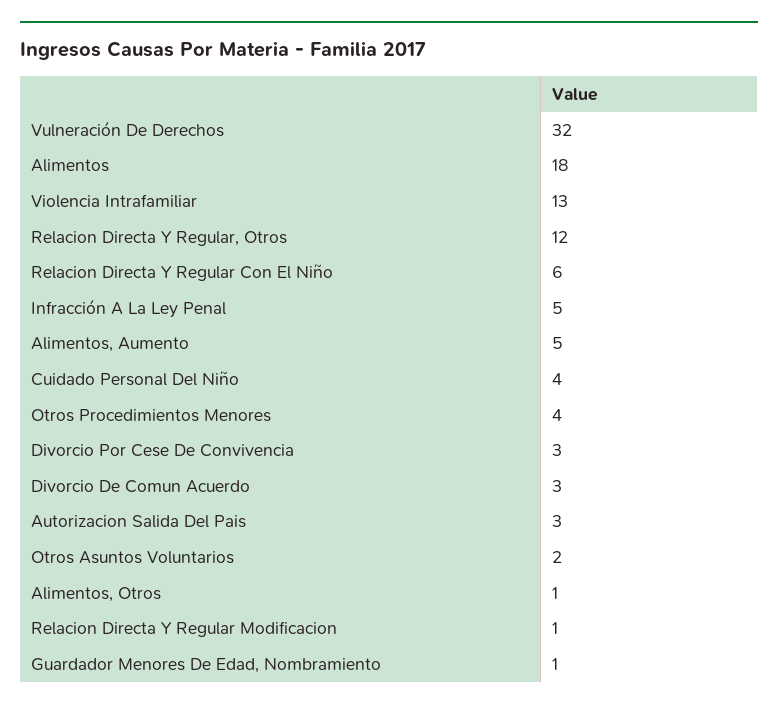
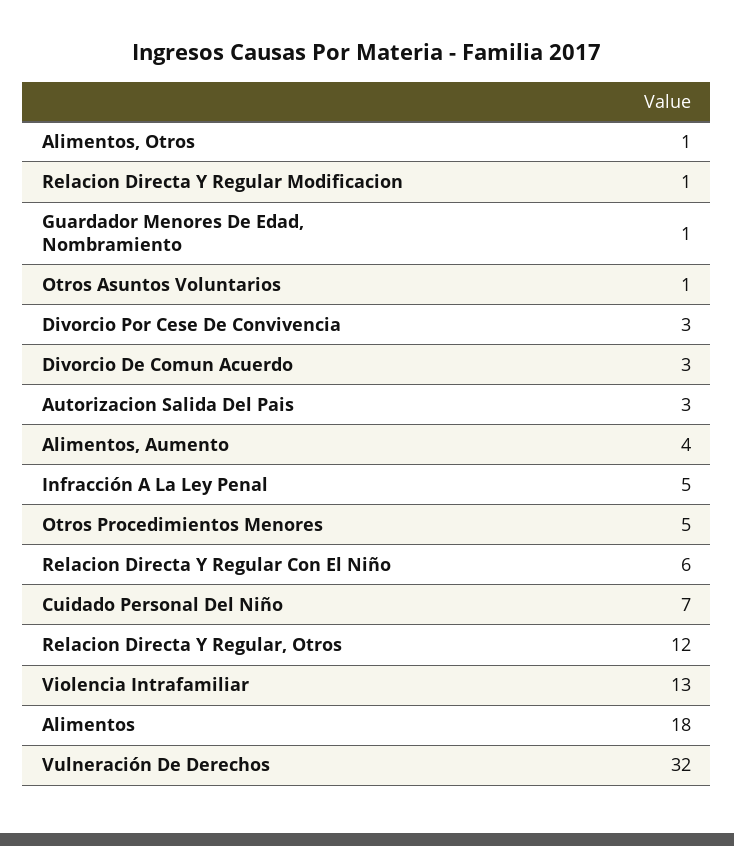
Alimentos, Aumento: 5 -> 4
Cuidado Personal Del Niño: 4 -> 7
Otros Procedimientos Menores: 4 -> 5
Otros Asuntos Voluntarios: 2 -> 1

